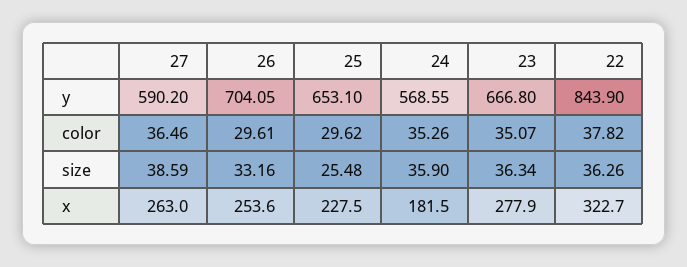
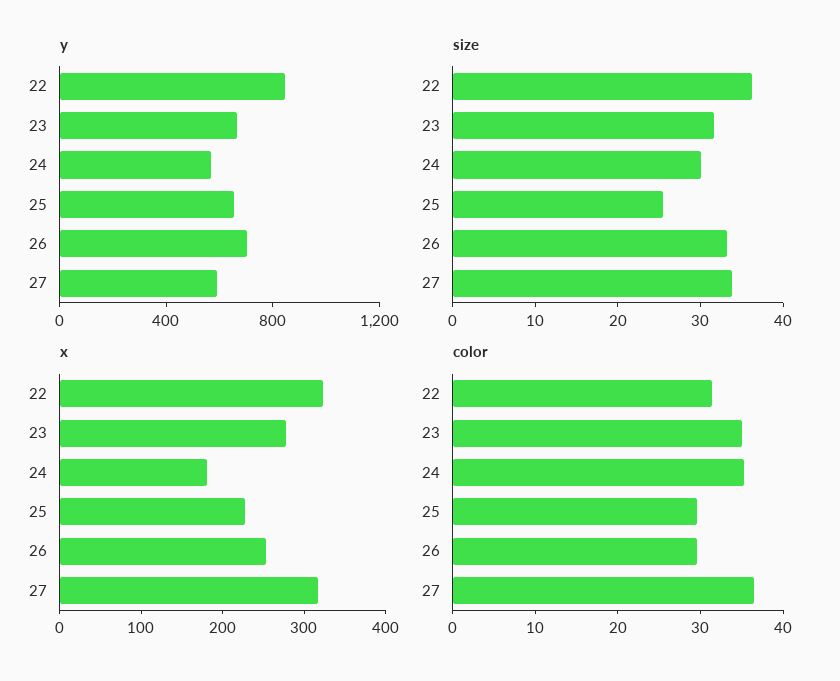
color, 22: 37.82 -> 32
size, 27: 38.59 -> 34
size, 24: 35.9 -> 30
size, 23: 36.34 -> 32
x, 27: 263 -> 320

